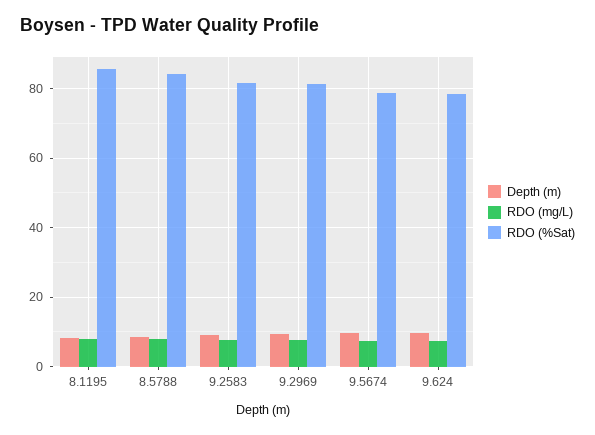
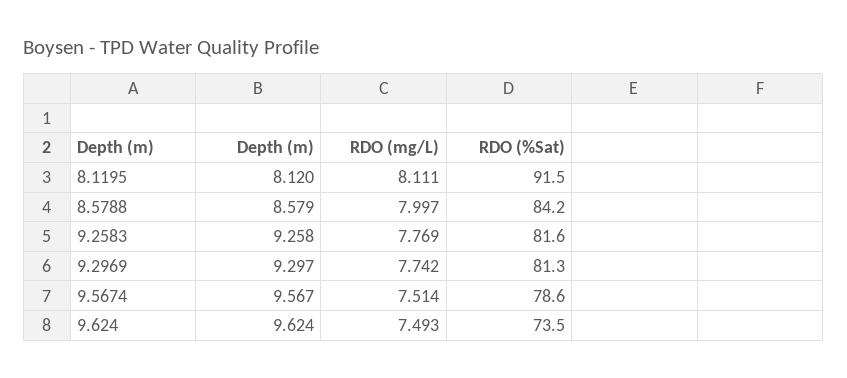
RDO (%Sat), 8.1195: 86 -> 91.5
RDO (%Sat), 9.624: 78 -> 73.5

